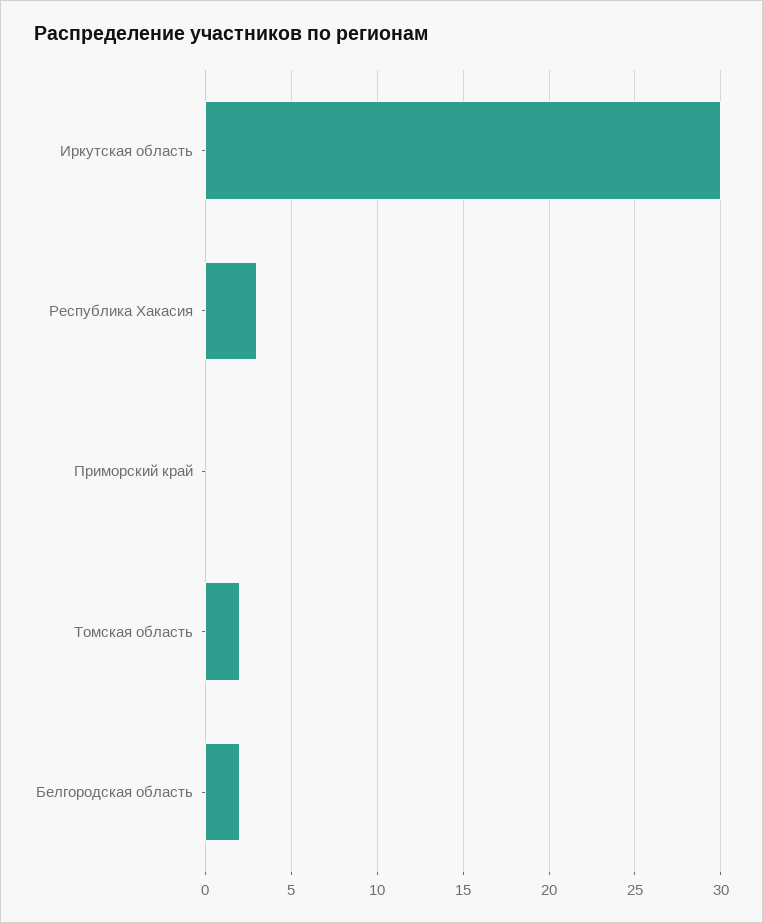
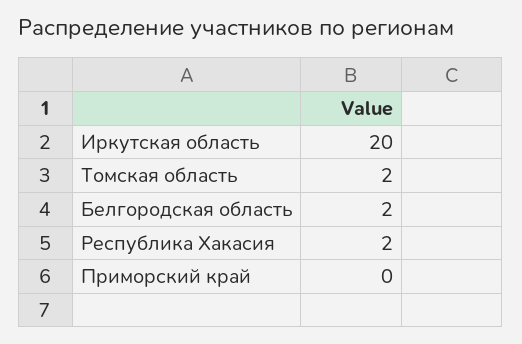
Иркутская область: 30 -> 20
Республика Хакасия: 3 -> 2

